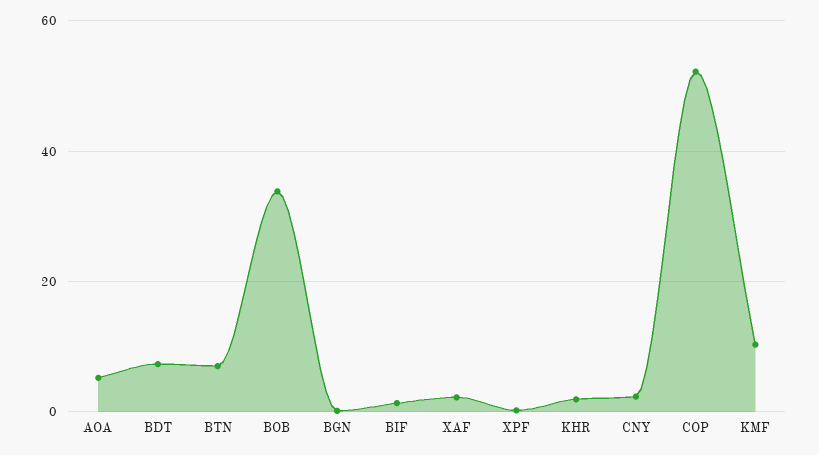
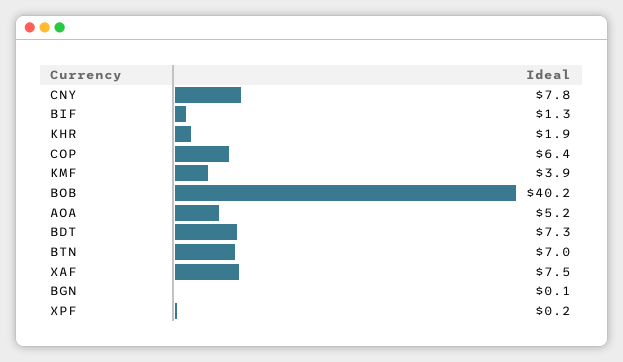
BOB: 34 -> 40.2
XAF: 2 -> 7.5
CNY: 2 -> 7.8
COP: 52 -> 6.4
KMF: 10 -> 3.9

